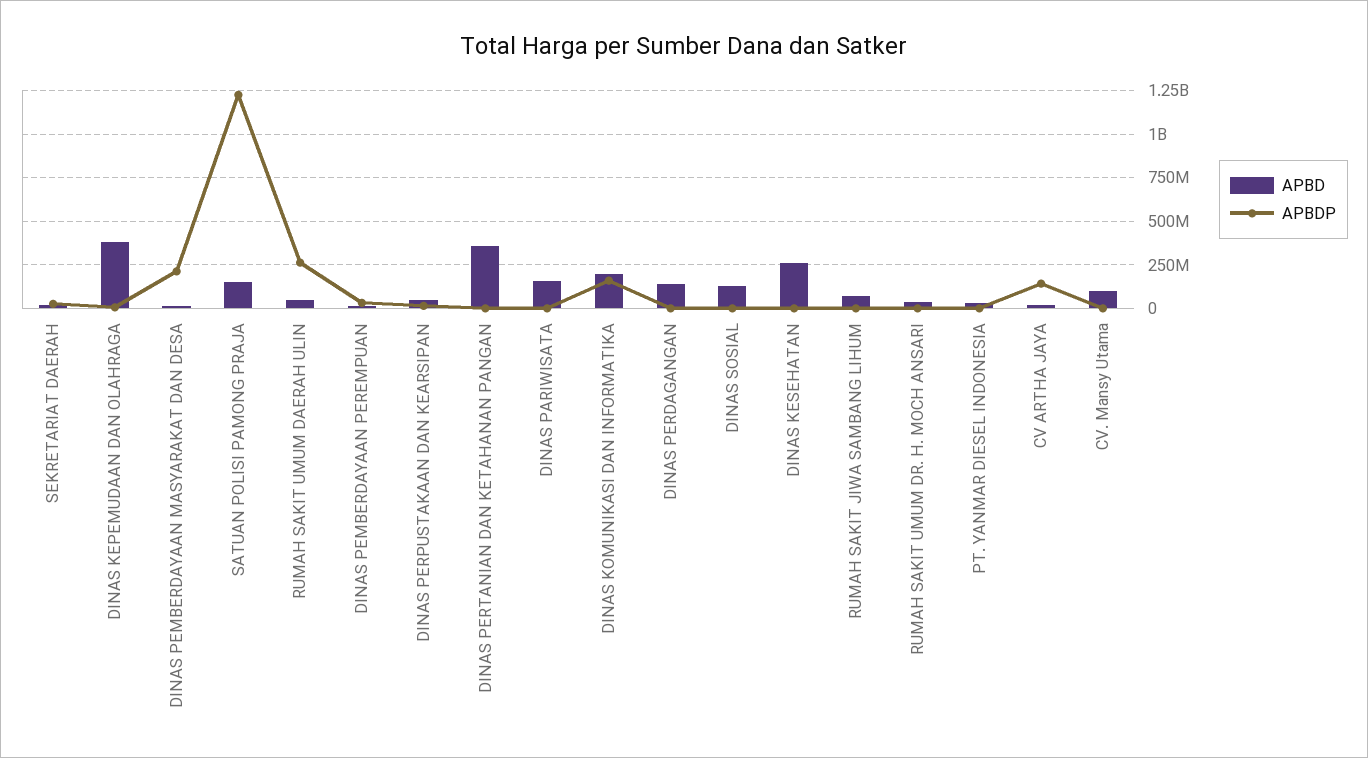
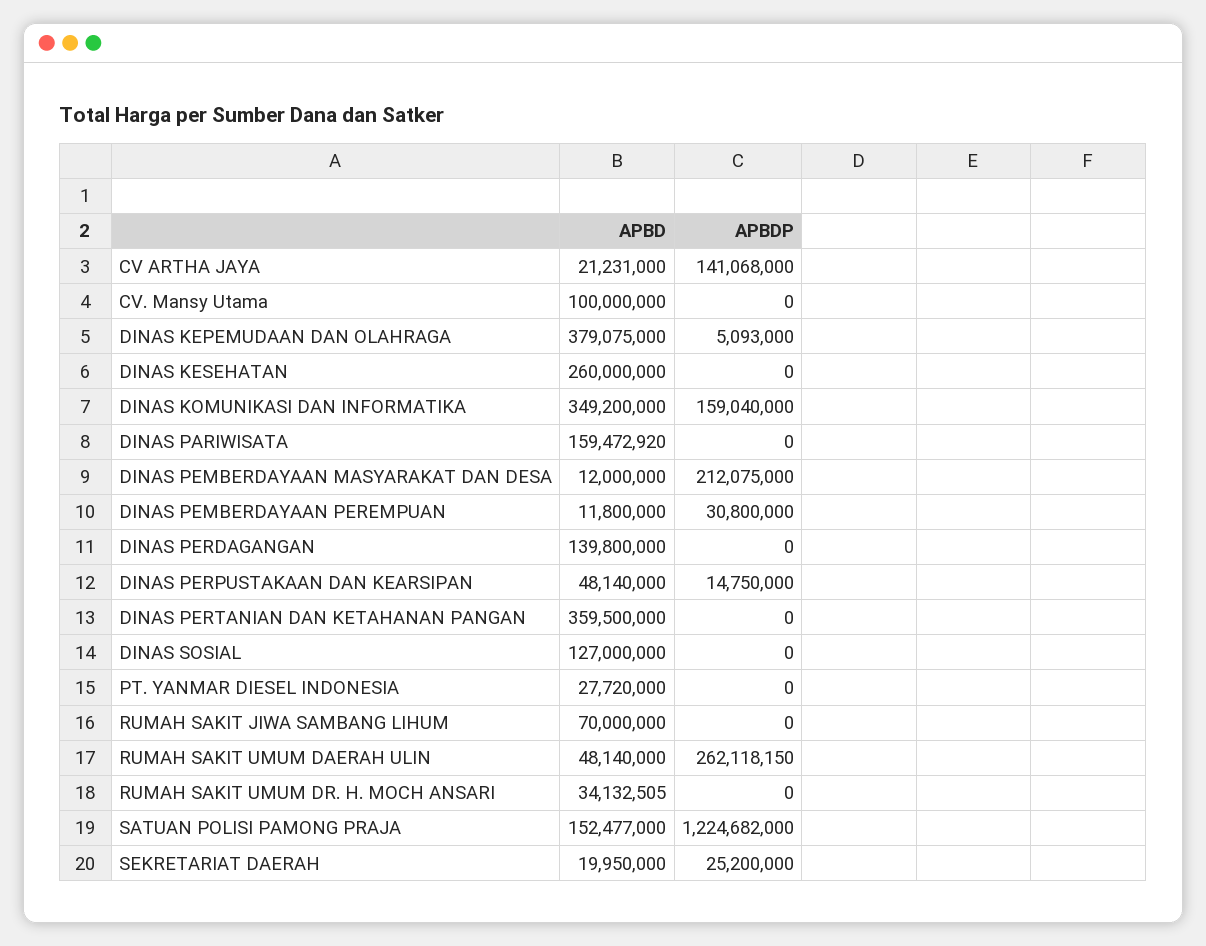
APBD, DINAS KOMUNIKASI DAN INFORMATIKA: 200000000 -> 349200000

